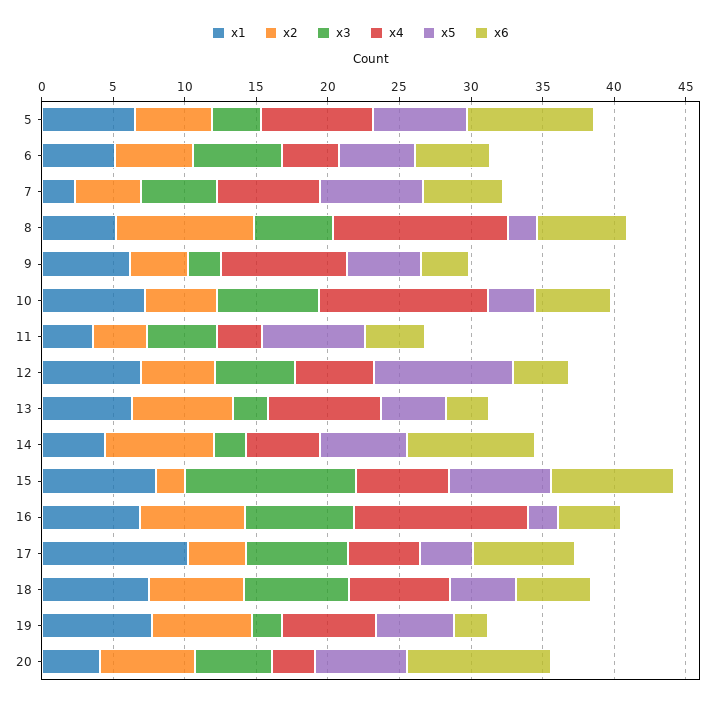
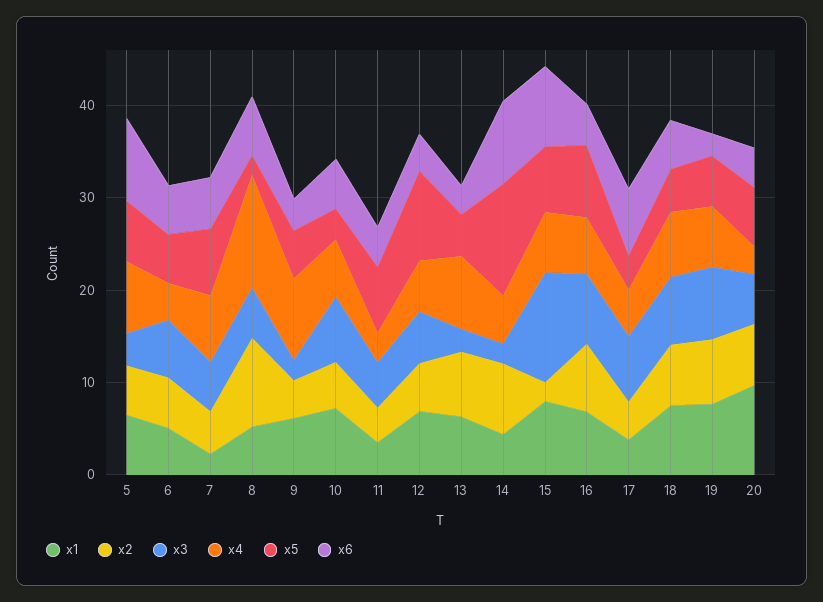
x4, 10: 12 -> 6
x5, 14: 6 -> 12
x4, 16: 12 -> 6
x5, 16: 2 -> 8
x1, 17: 10 -> 4
x3, 19: 2 -> 8
x1, 20: 4 -> 10
x6, 20: 10 -> 4

